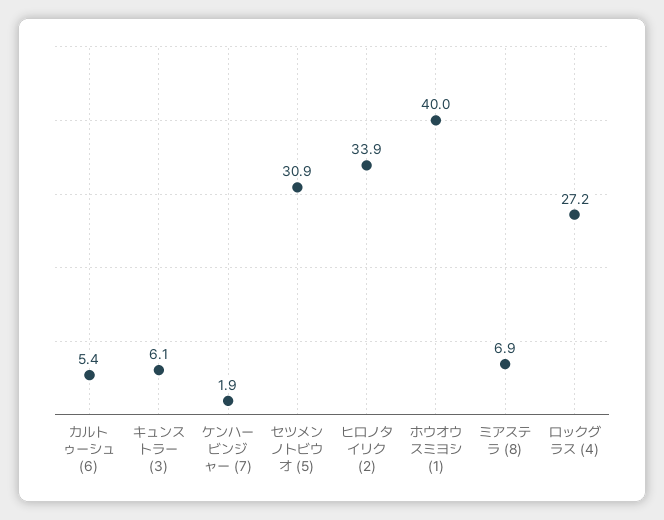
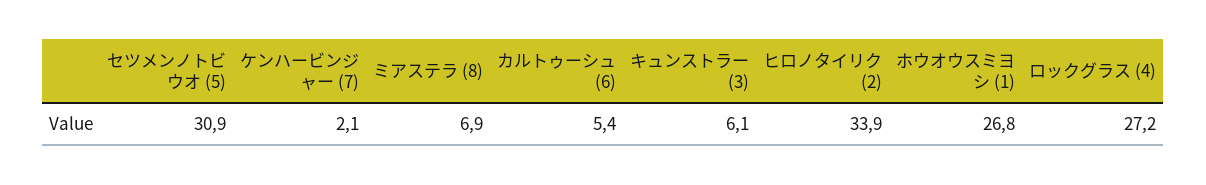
ケンハービンジャー (7): 1.9 -> 2.1
ホウオウスミヨシ (1): 40 -> 26.8

